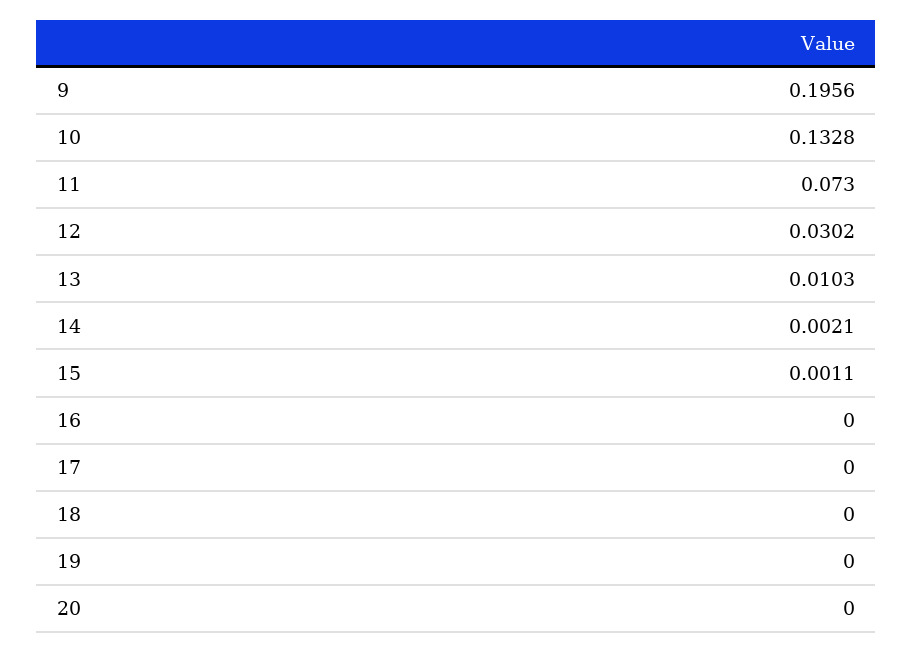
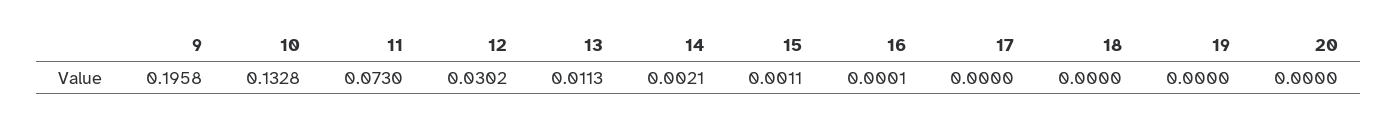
9: 0.1956 -> 0.1958
13: 0.0103 -> 0.0113
16: 0 -> 0.0001

